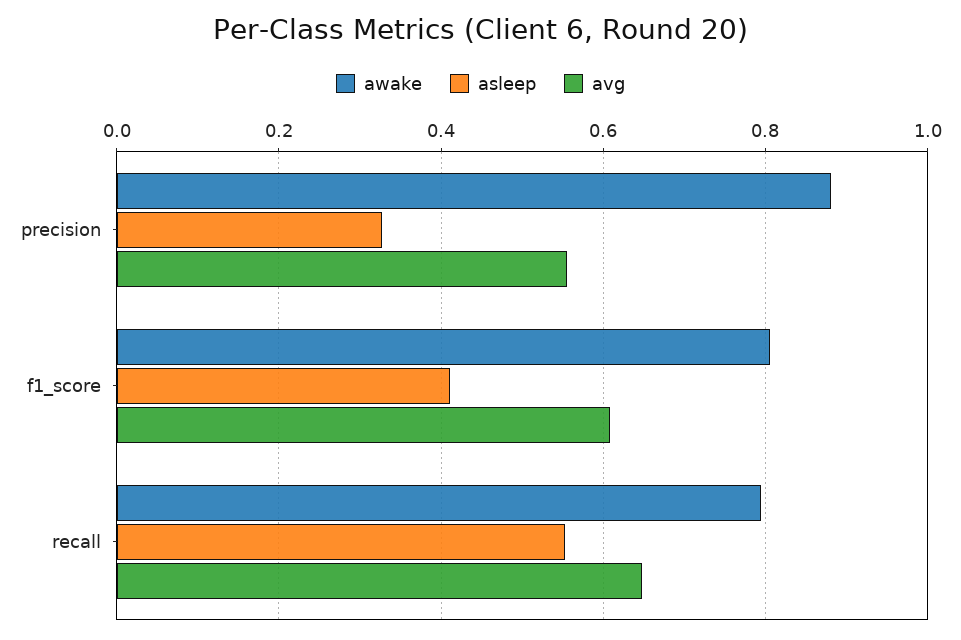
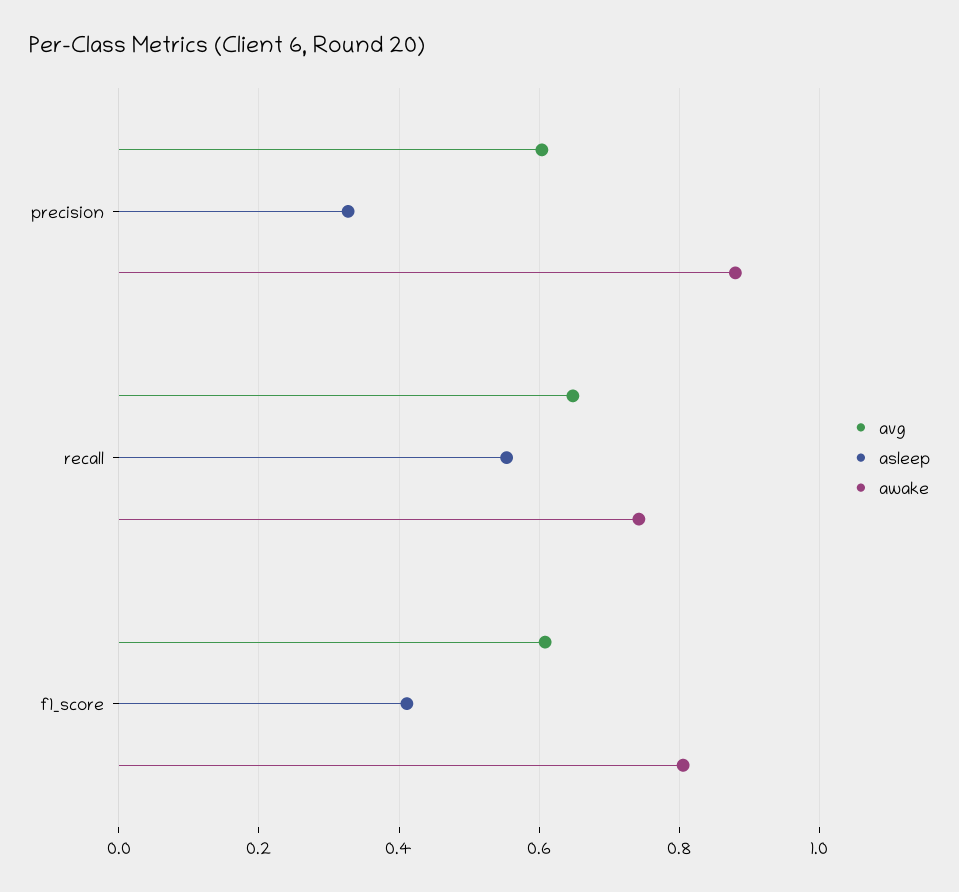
avg, precision: 0.56 -> 0.6
awake, recall: 0.8 -> 0.74

